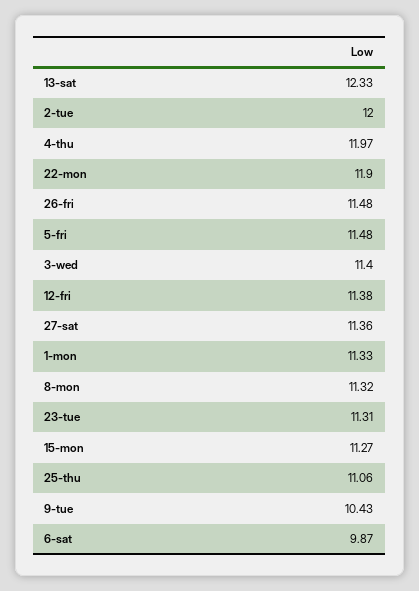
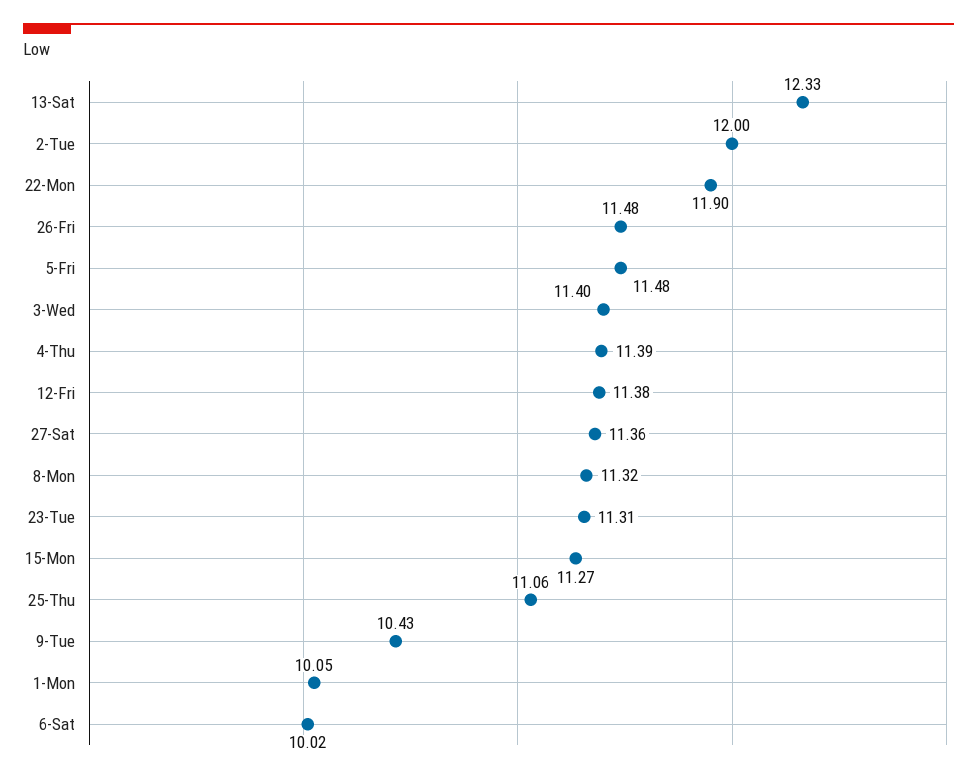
4-thu: 11.97 -> 11.39
1-mon: 11.33 -> 10.05
6-sat: 9.87 -> 10.02

